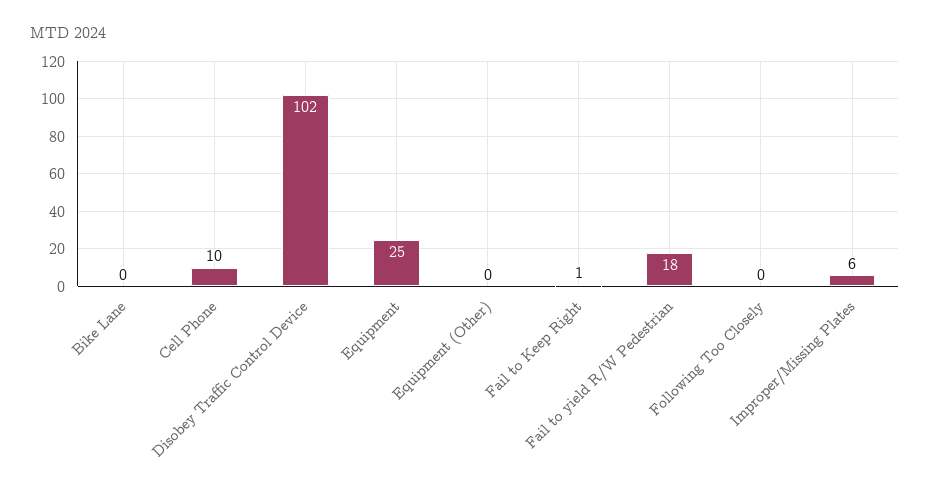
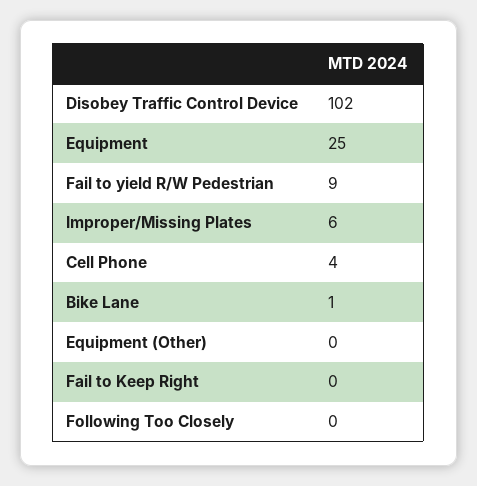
Bike Lane: 0 -> 1
Cell Phone: 10 -> 4
Fail to Keep Right: 1 -> 0
Fail to yield R/W Pedestrian: 18 -> 9

